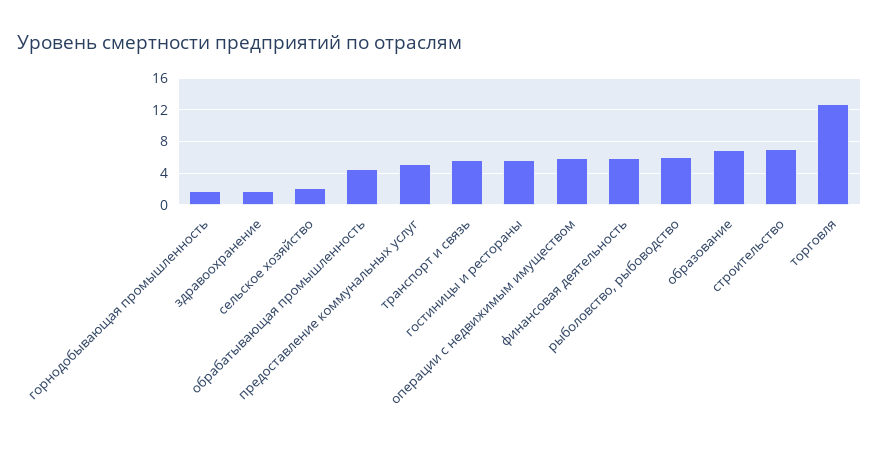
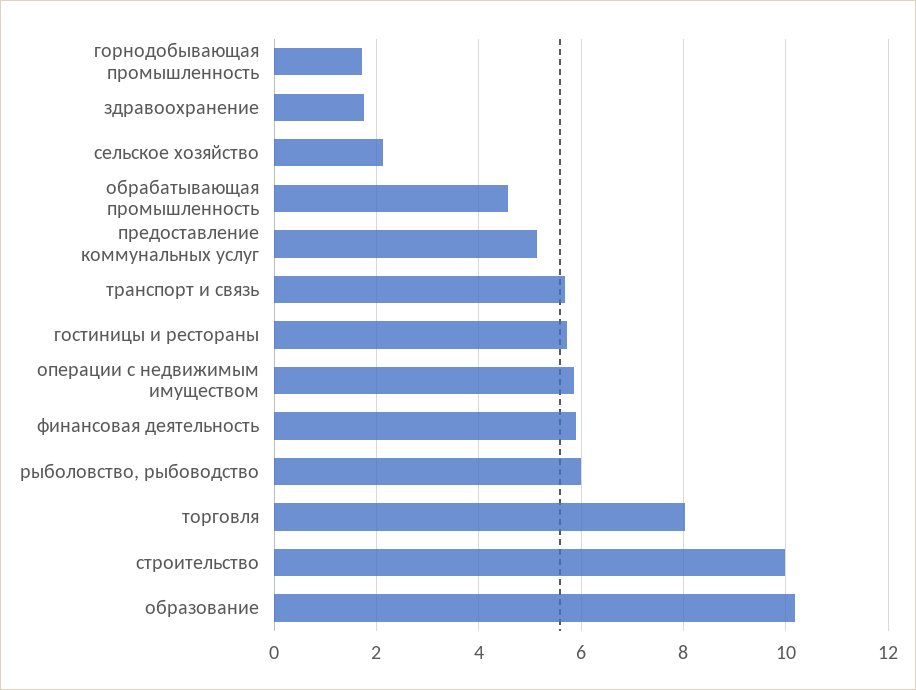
образование: 7 -> 10.2
строительство: 7 -> 10
торговля: 13 -> 8

